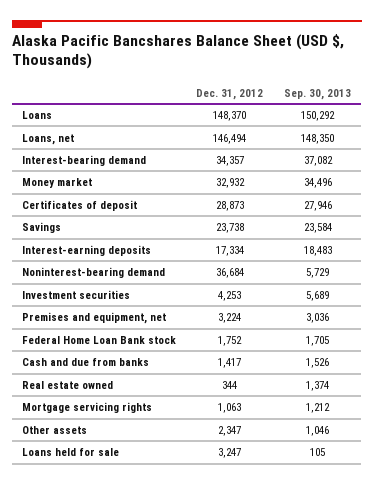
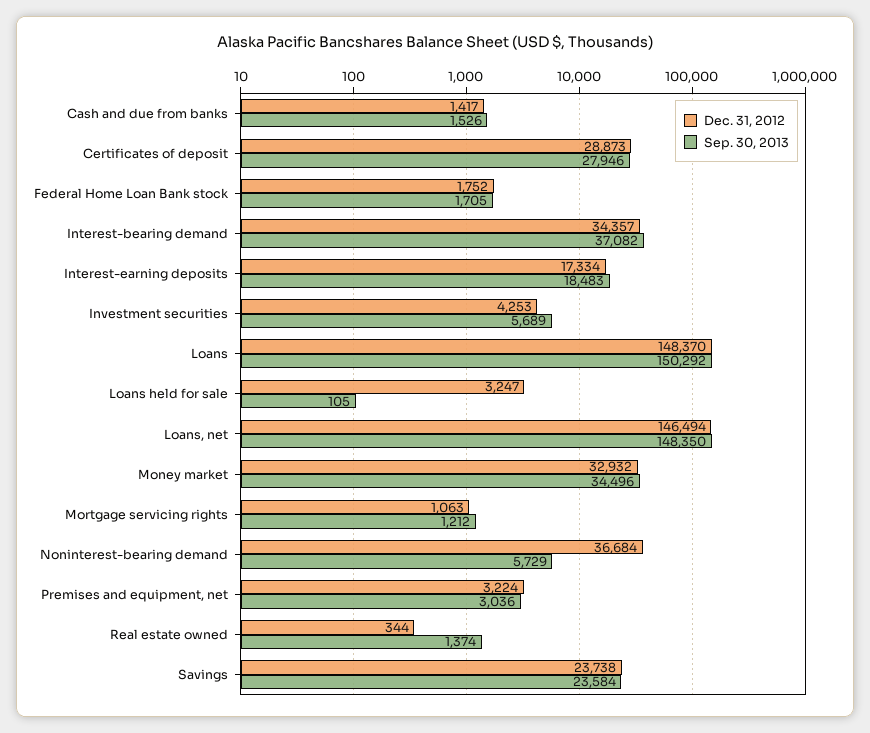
Dec. 31, 2012, Other assets: 2347 -> none
Sep. 30, 2013, Other assets: 1046 -> none

